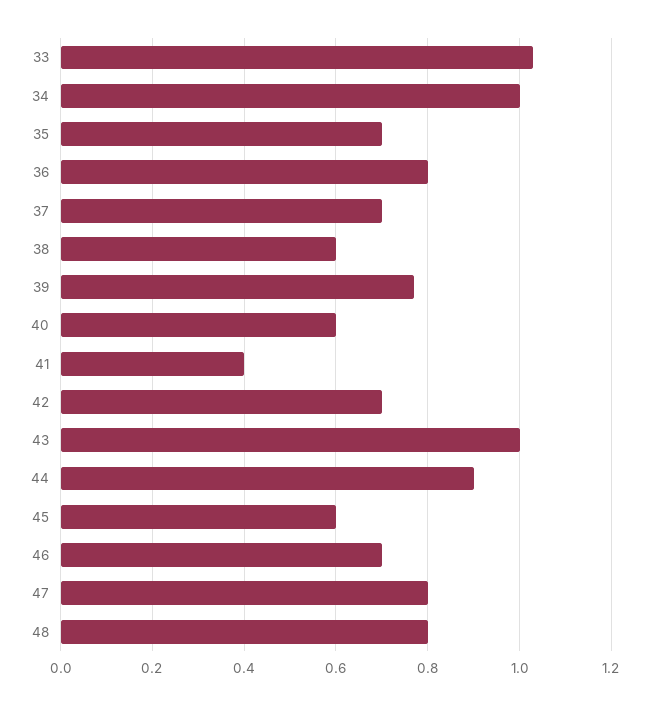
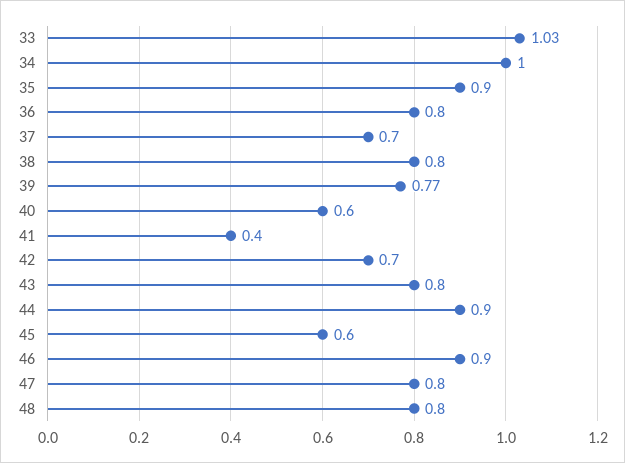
35: 0.7 -> 0.9
38: 0.6 -> 0.8
43: 1 -> 0.8
46: 0.7 -> 0.9

